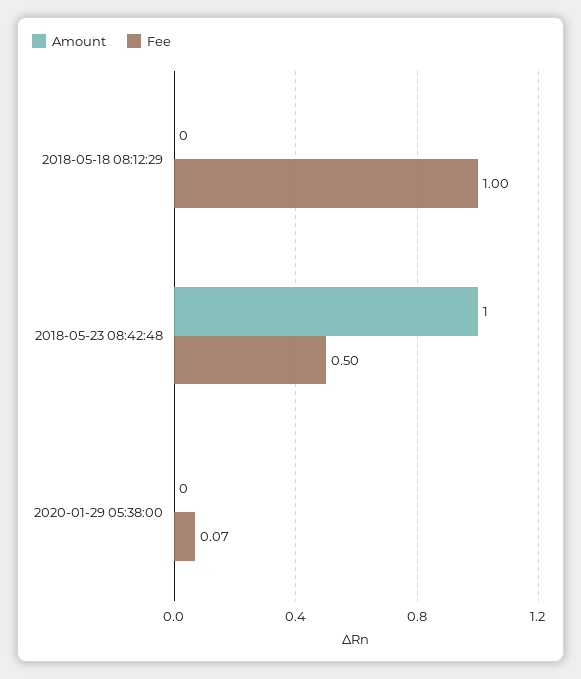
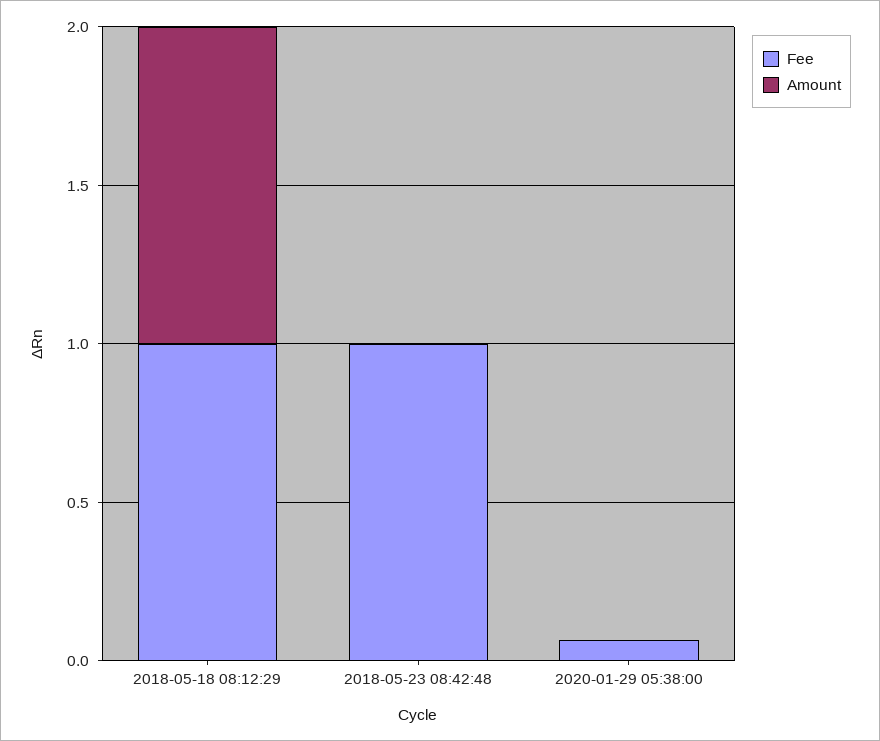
Amount, 2018-05-18 08:12:29: 0 -> 1
Amount, 2018-05-23 08:42:48: 1 -> 0
Fee, 2018-05-23 08:42:48: 0.5 -> 1

